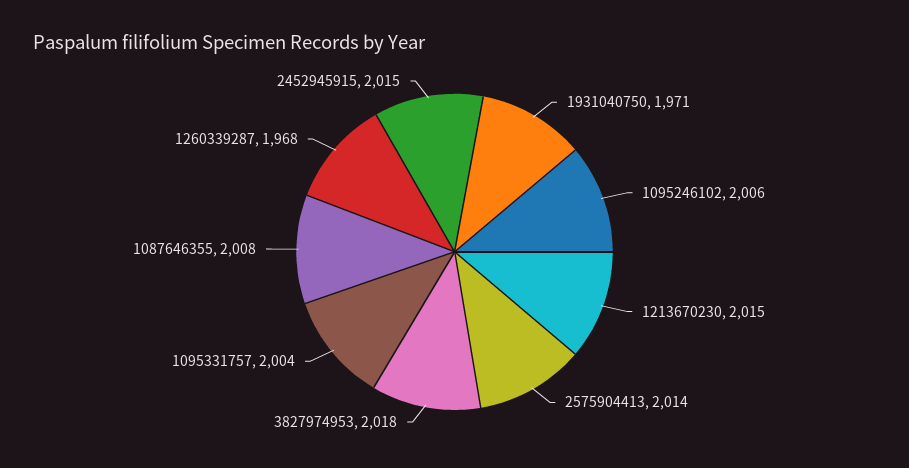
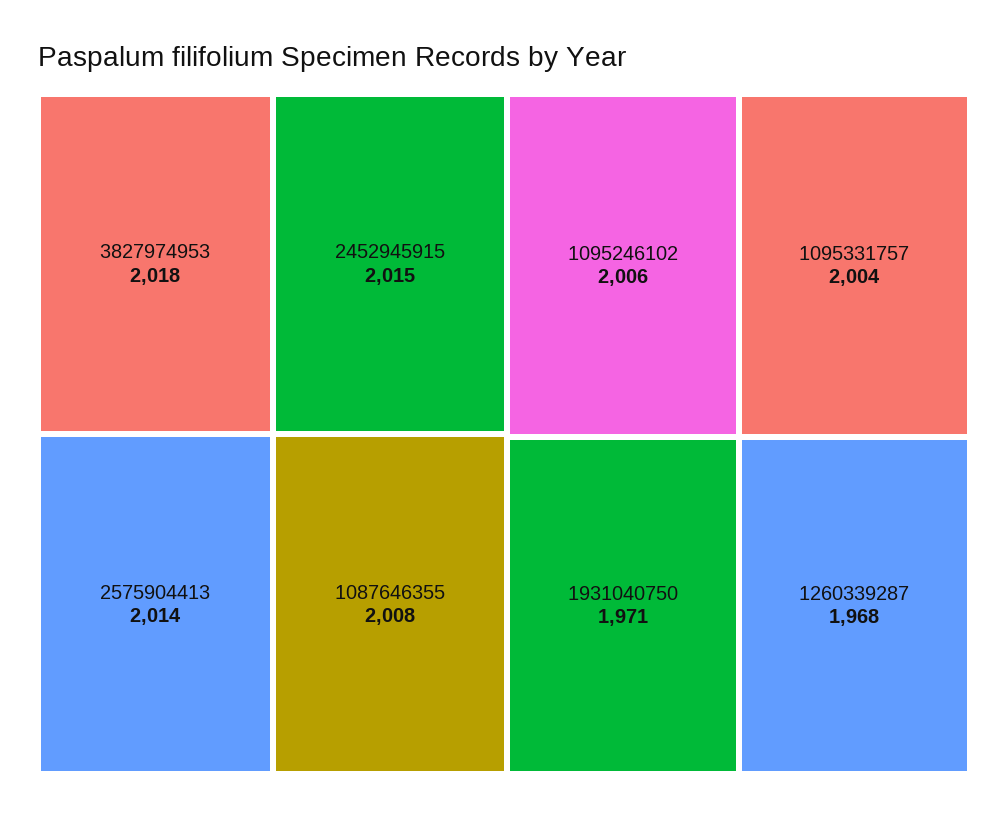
1213670230: 2015 -> none

